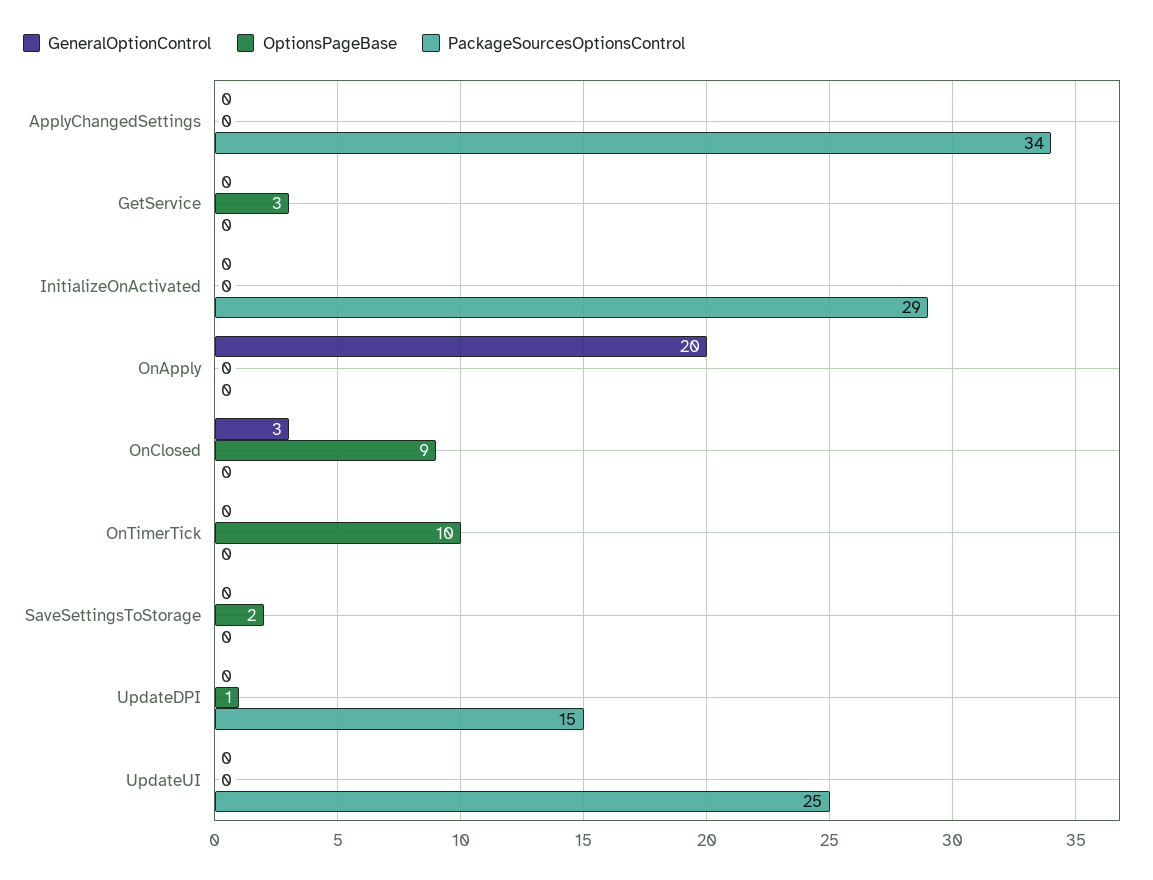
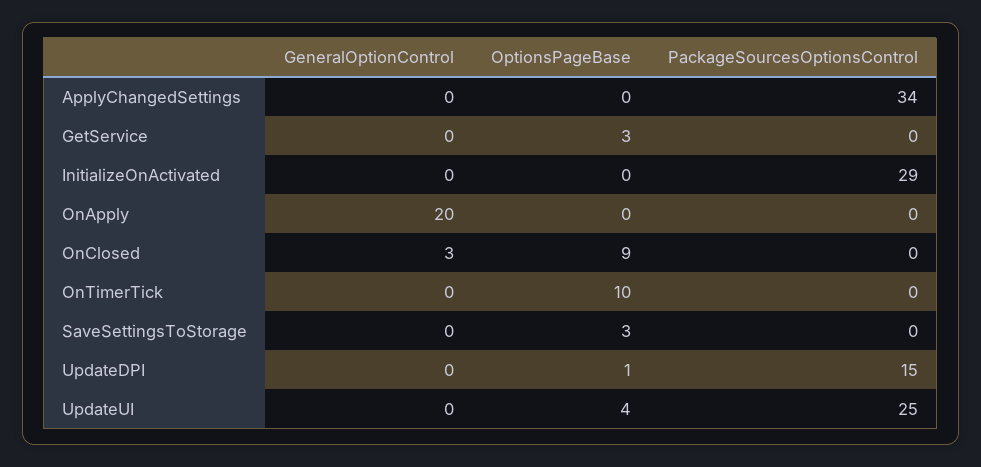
OptionsPageBase, SaveSettingsToStorage: 2 -> 3
OptionsPageBase, UpdateUI: 0 -> 4

